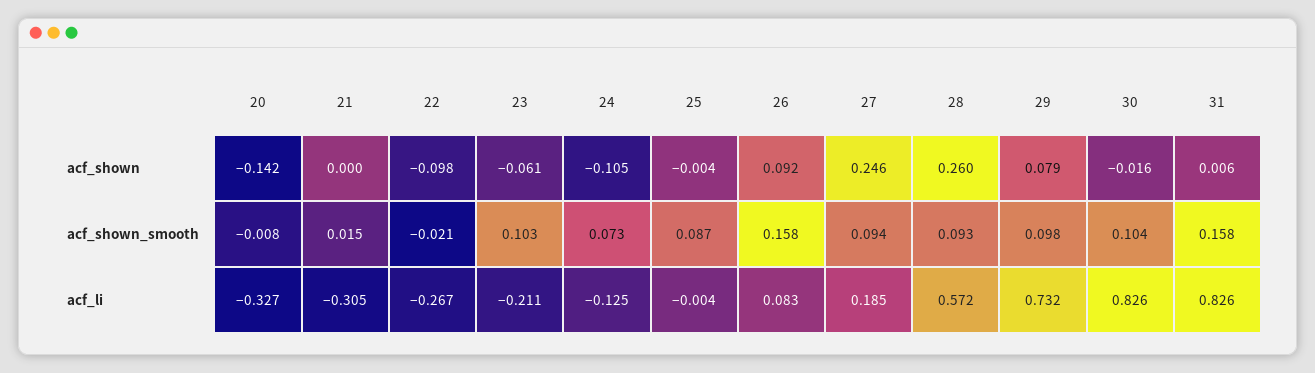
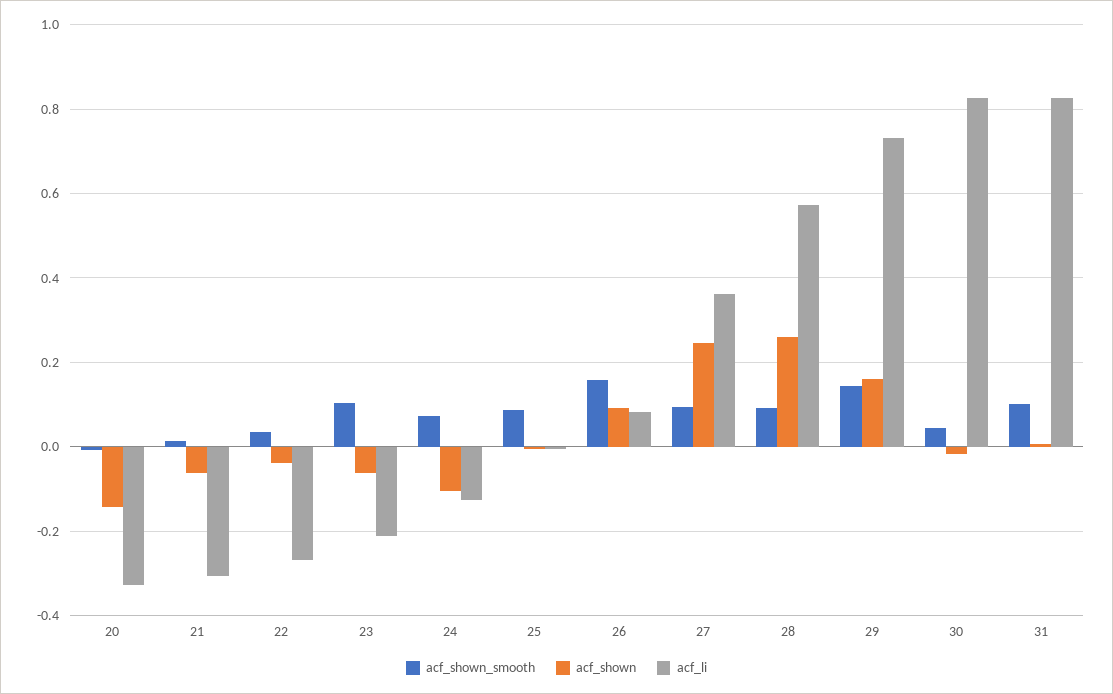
acf_shown, 21: 0 -> -0.06
acf_shown, 22: -0.098 -> -0.04
acf_shown, 29: 0.079 -> 0.16
acf_shown_smooth, 22: -0.021 -> 0.04
acf_shown_smooth, 29: 0.098 -> 0.14
acf_shown_smooth, 30: 0.104 -> 0.04
acf_shown_smooth, 31: 0.158 -> 0.1
acf_li, 27: 0.185 -> 0.36

